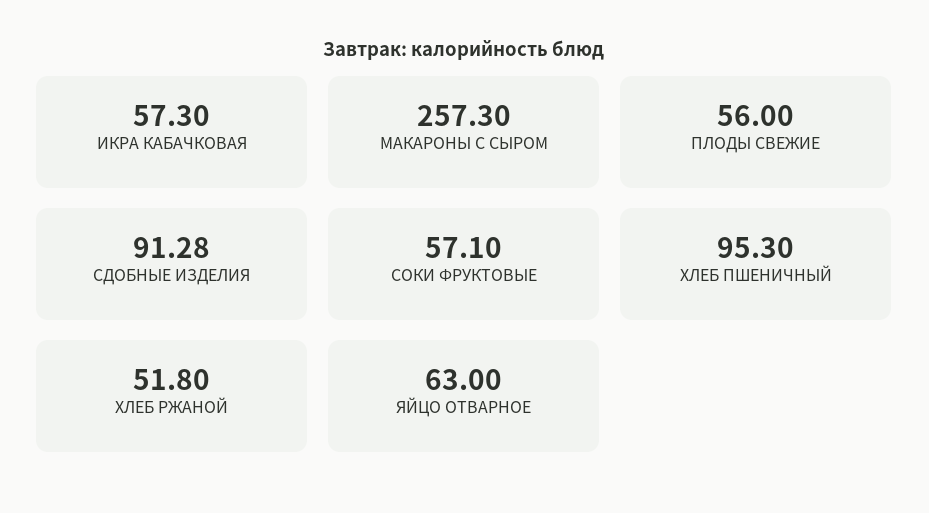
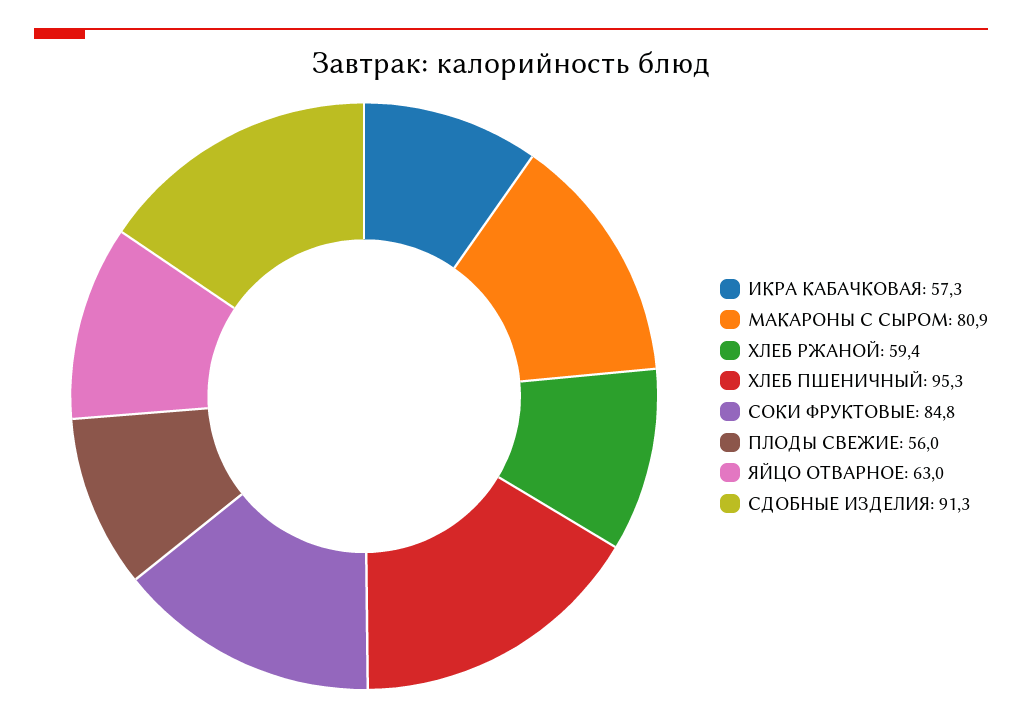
МАКАРОНЫ С СЫРОМ: 257.3 -> 80.9
СОКИ ФРУКТОВЫЕ: 57.1 -> 84.8
ХЛЕБ РЖАНОЙ: 51.8 -> 59.4

